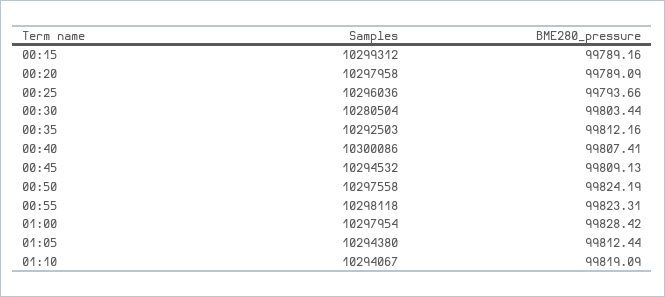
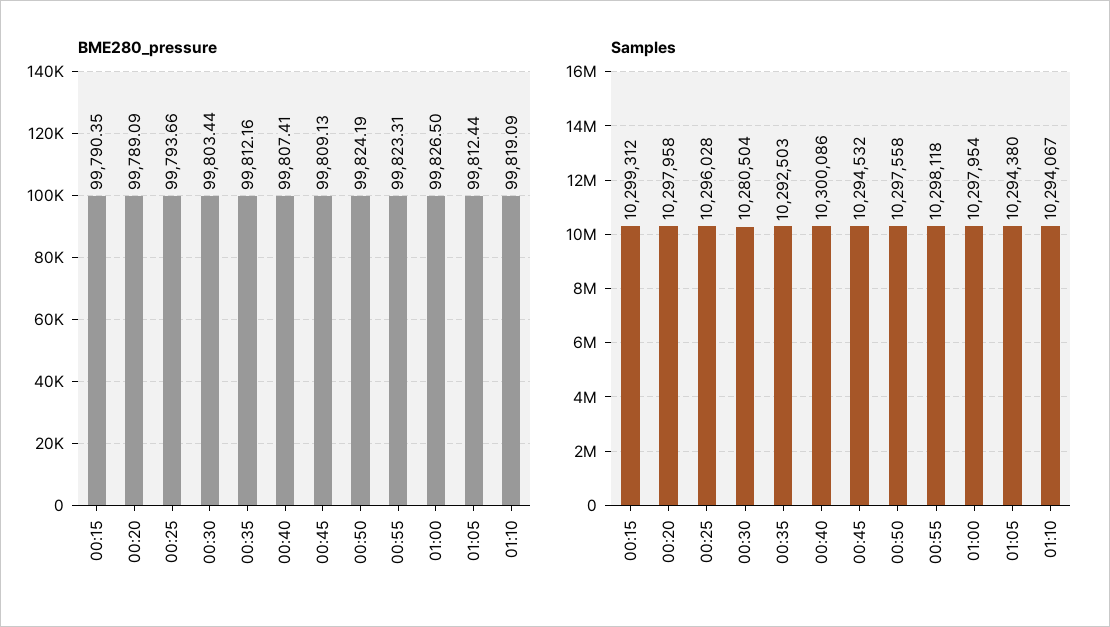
BME280_pressure, 00:15: 99789.16 -> 99790.35
Samples, 00:25: 10296036 -> 10296028
BME280_pressure, 01:00: 99828.42 -> 99826.5

